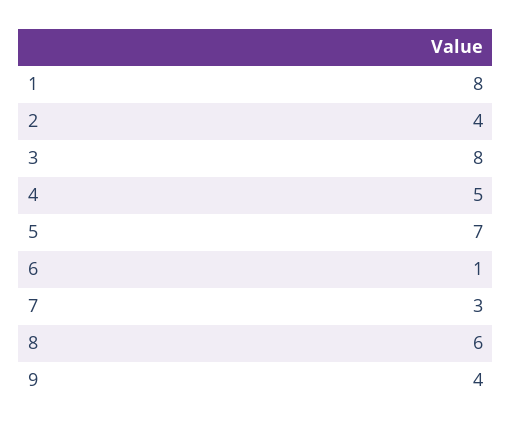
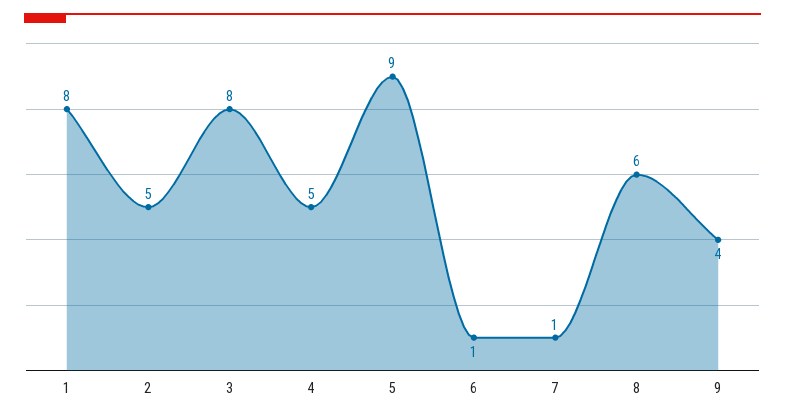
2: 4 -> 5
5: 7 -> 9
7: 3 -> 1

